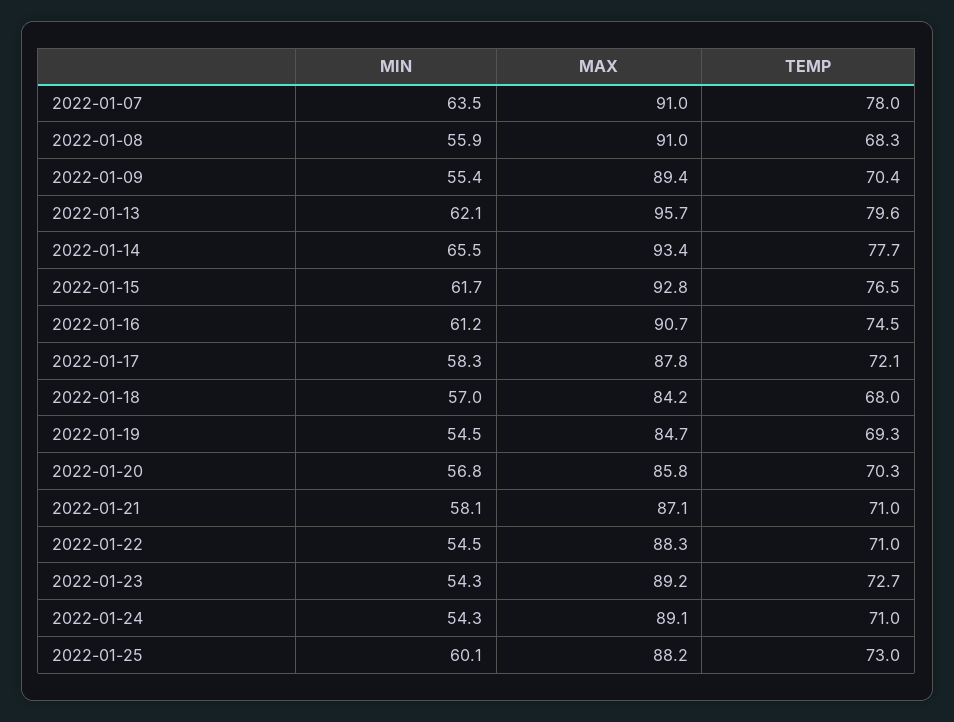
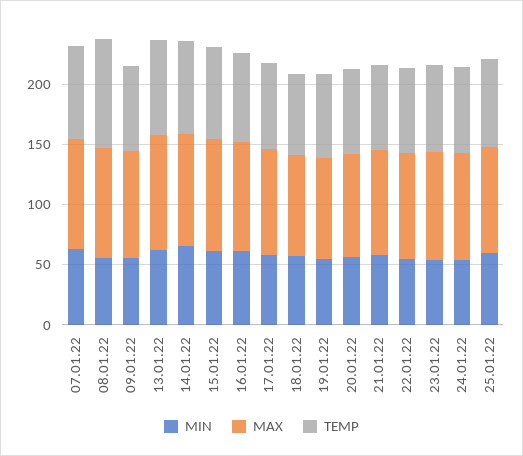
TEMP, 2022-01-08: 68.3 -> 90

